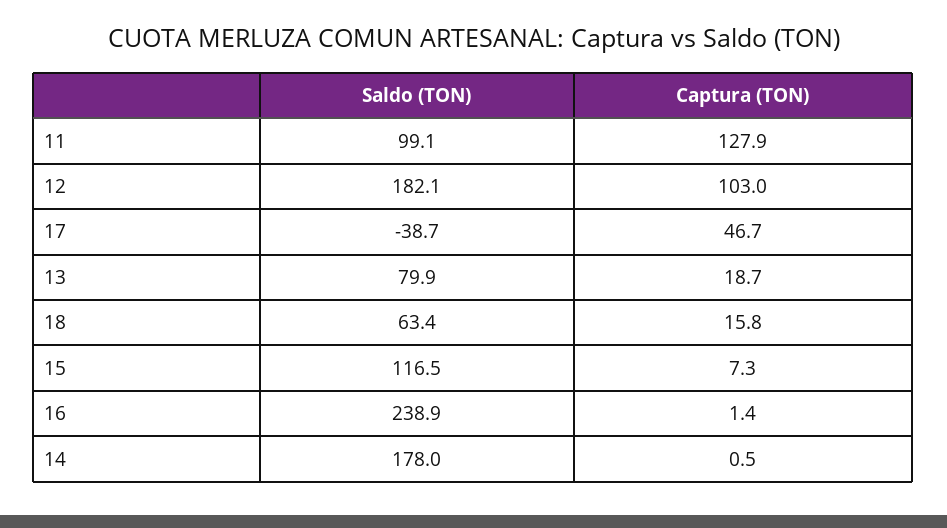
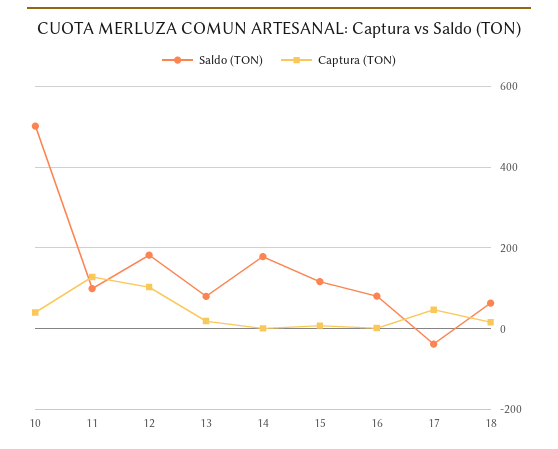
Saldo (TON), 16: 238.9 -> 80
Saldo (TON), 10: none -> 500
Captura (TON), 10: none -> 40

